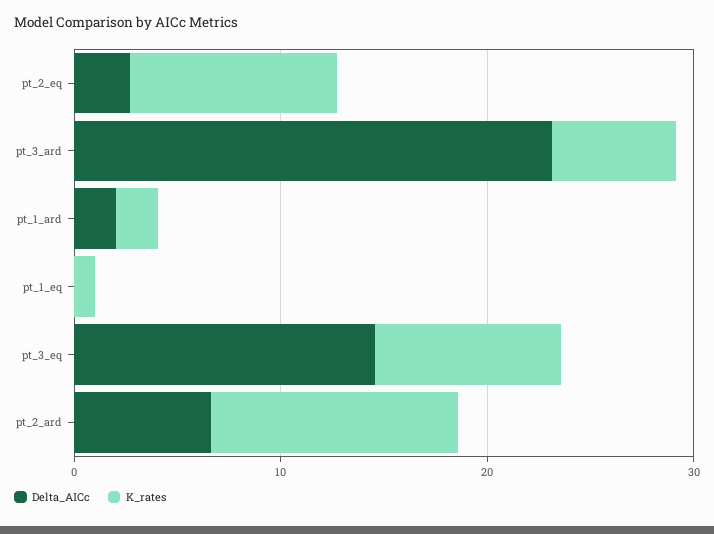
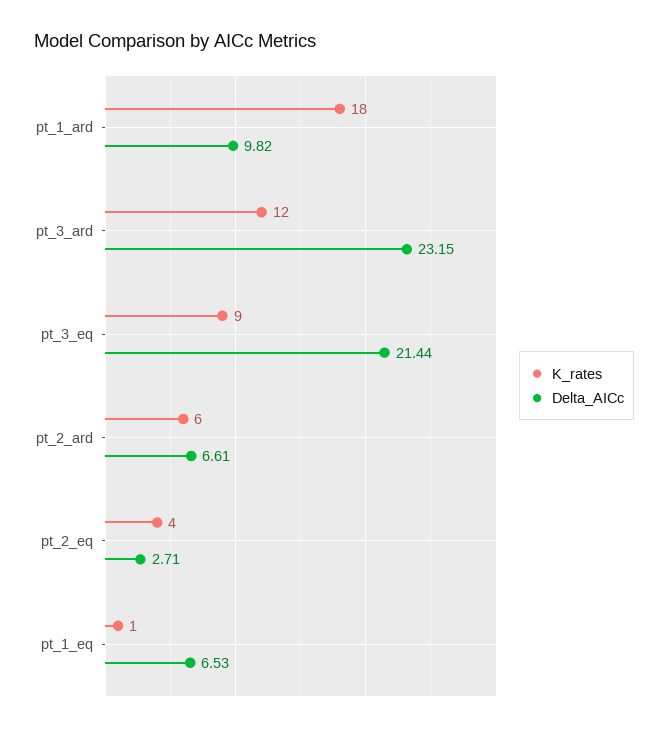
K_rates, pt_2_eq: 10 -> 4
K_rates, pt_3_ard: 6 -> 12
Delta_AICc, pt_1_ard: 2 -> 9.82
K_rates, pt_1_ard: 2 -> 18
Delta_AICc, pt_1_eq: 0 -> 6.53
Delta_AICc, pt_3_eq: 14 -> 21.44
K_rates, pt_2_ard: 12 -> 6

